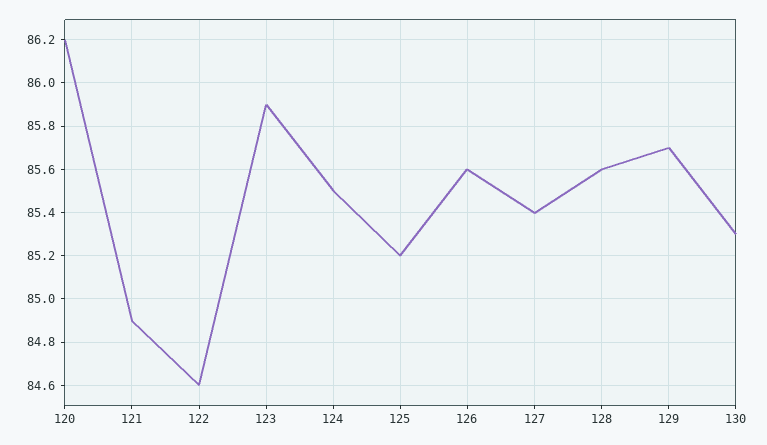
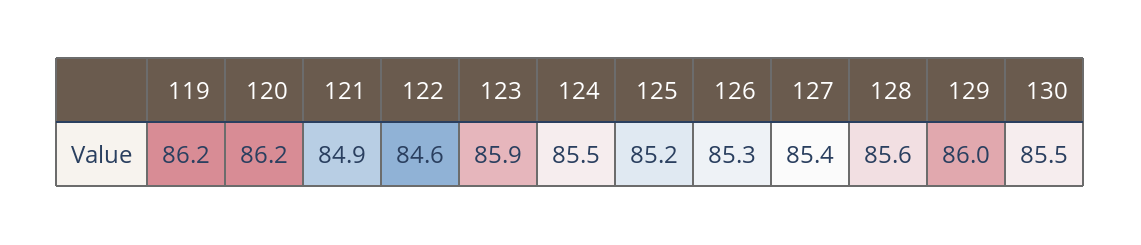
126: 85.6 -> 85.3
129: 85.7 -> 86
130: 85.3 -> 85.5
119: none -> 86.2

